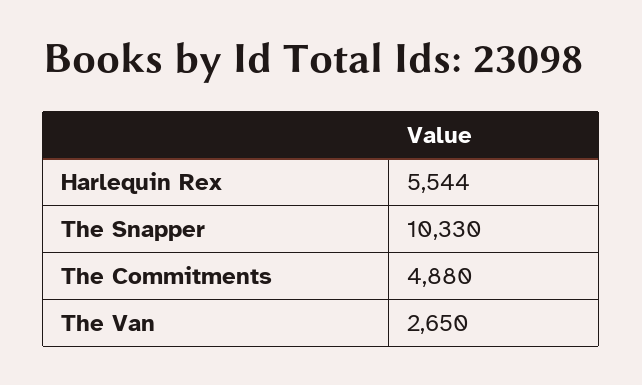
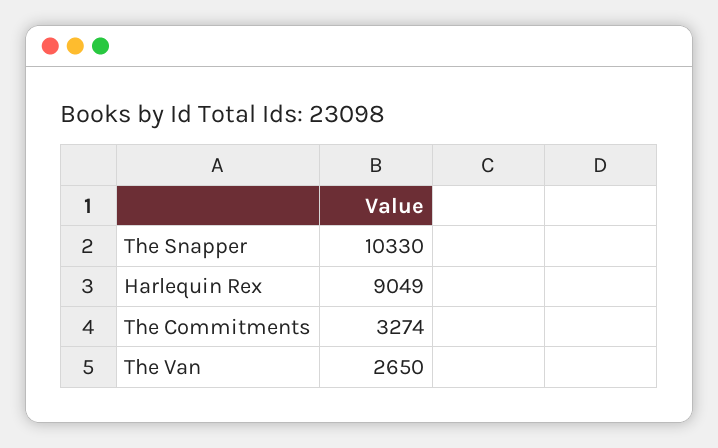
Harlequin Rex: 5544 -> 9049
The Commitments: 4880 -> 3274

